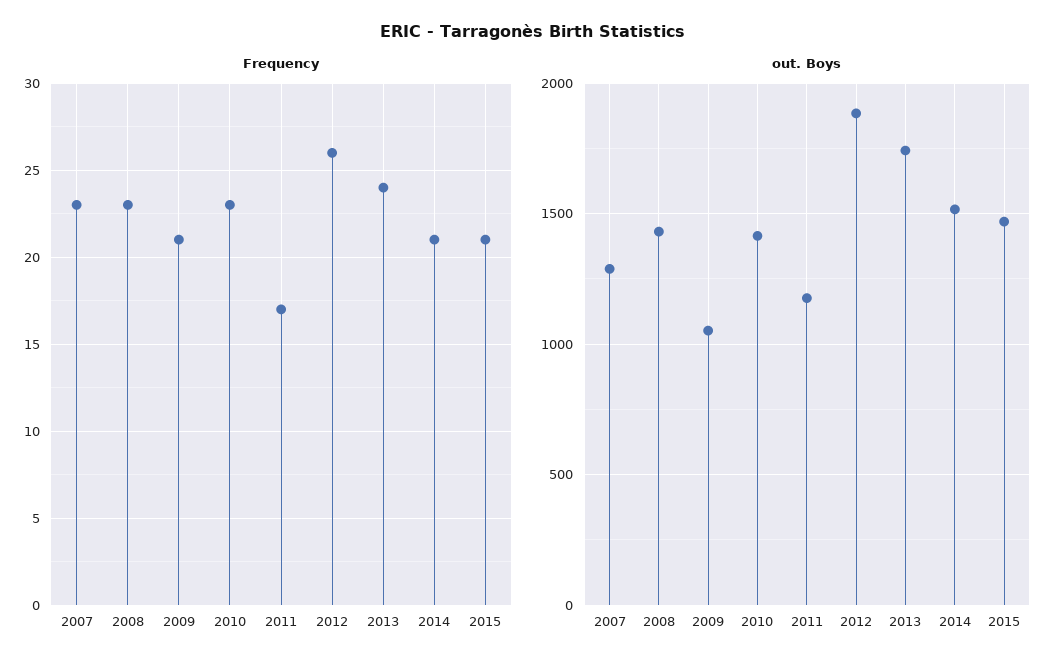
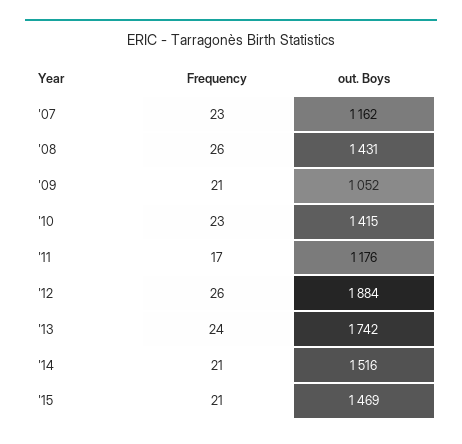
Frequency, 2008: 23 -> 26
out. Boys, 2007: 1300 -> 1162

